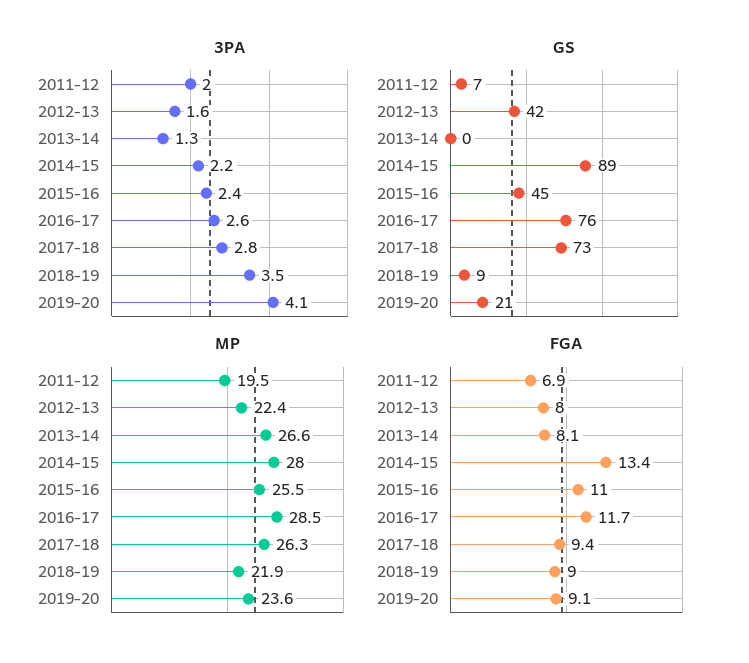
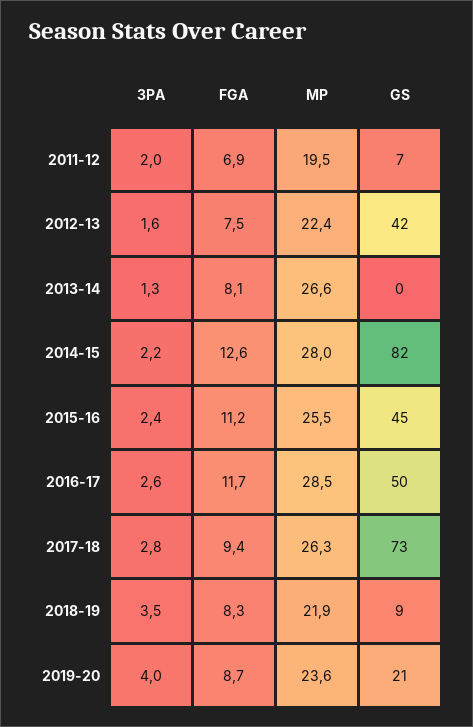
3PA, 2019-20: 4.1 -> 4
GS, 2014-15: 89 -> 82
GS, 2016-17: 76 -> 50
FGA, 2012-13: 8 -> 7.5
FGA, 2014-15: 13.4 -> 12.6
FGA, 2015-16: 11 -> 11.2
FGA, 2018-19: 9 -> 8.3
FGA, 2019-20: 9.1 -> 8.7

